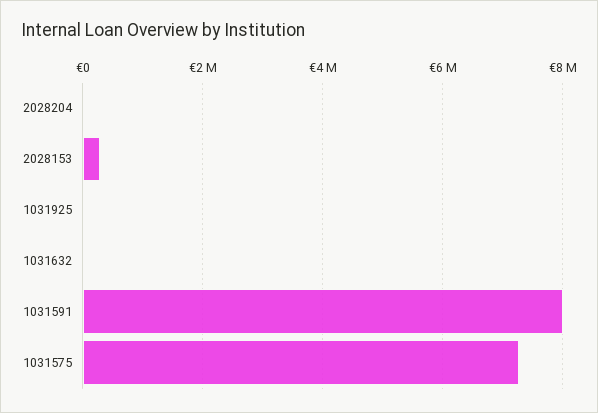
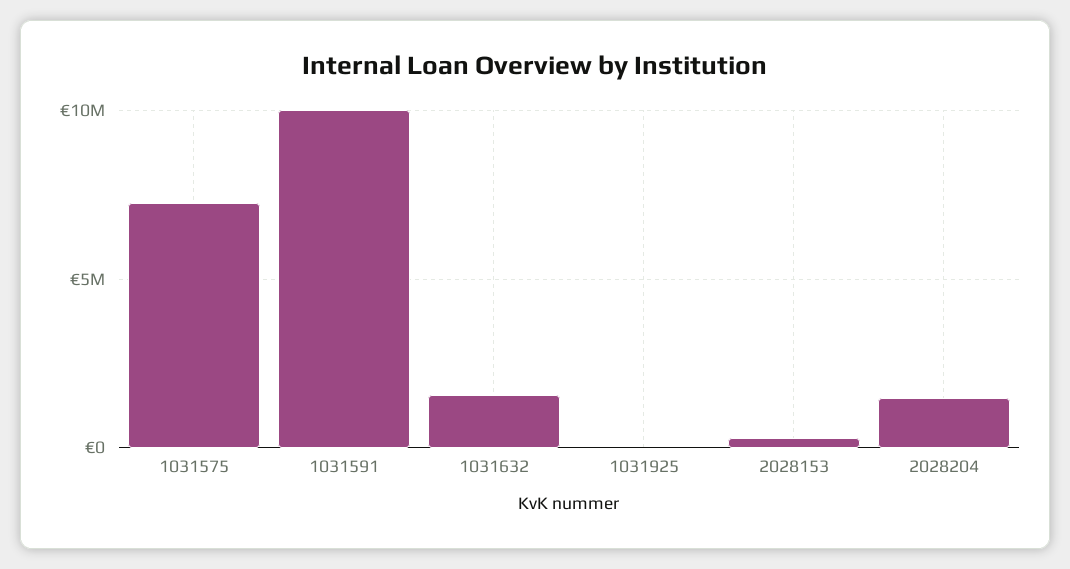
2028204: 0 -> 1500000
1031632: 0 -> 1500000
1031591: 8000000 -> 10000000

